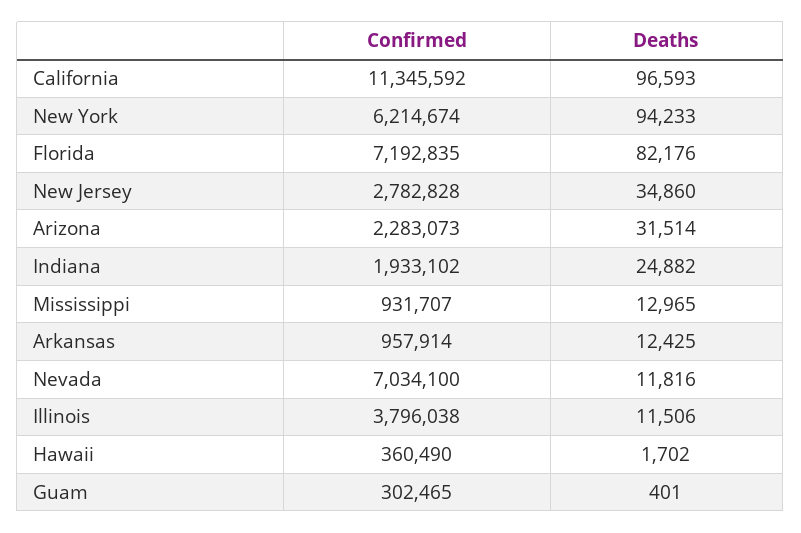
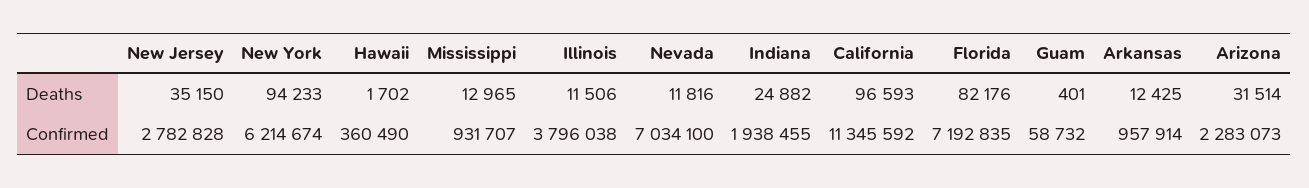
Deaths, New Jersey: 34860 -> 35150
Confirmed, Indiana: 1933102 -> 1938455
Confirmed, Guam: 302465 -> 58732

